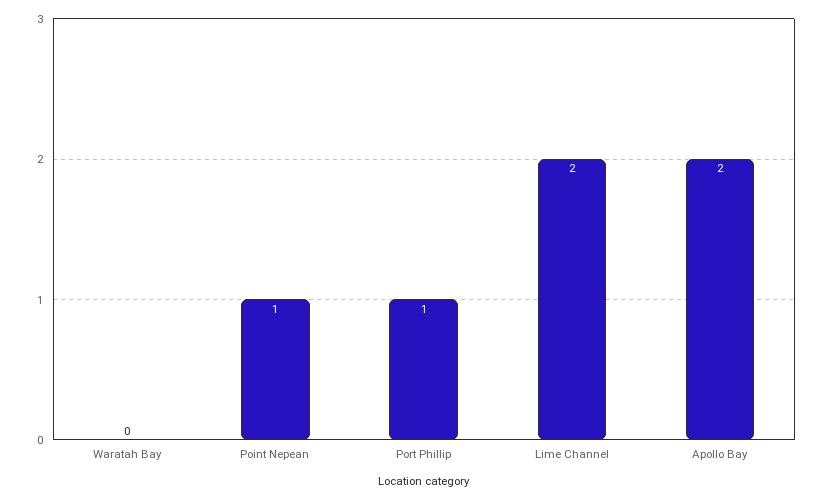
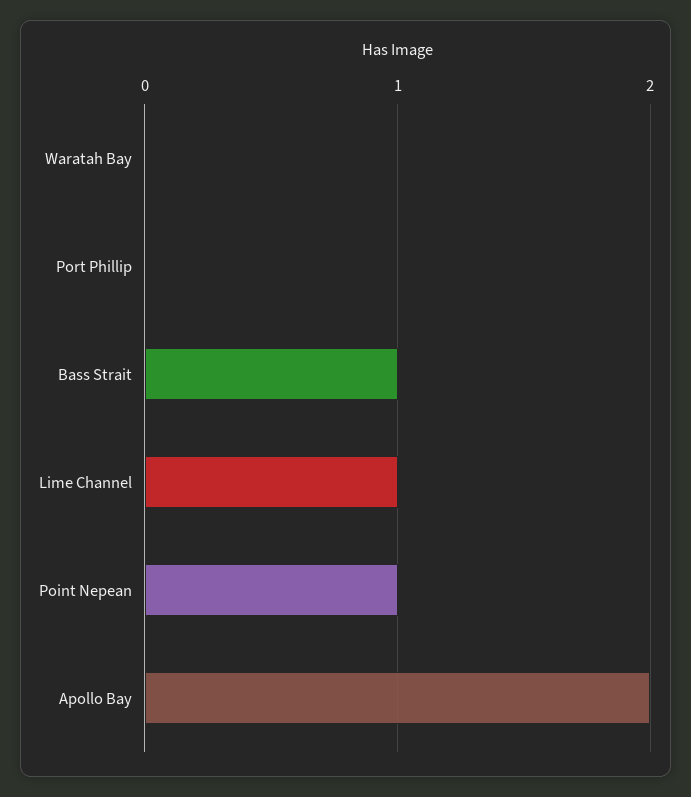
Port Phillip: 1 -> 0
Lime Channel: 2 -> 1
Bass Strait: none -> 1

